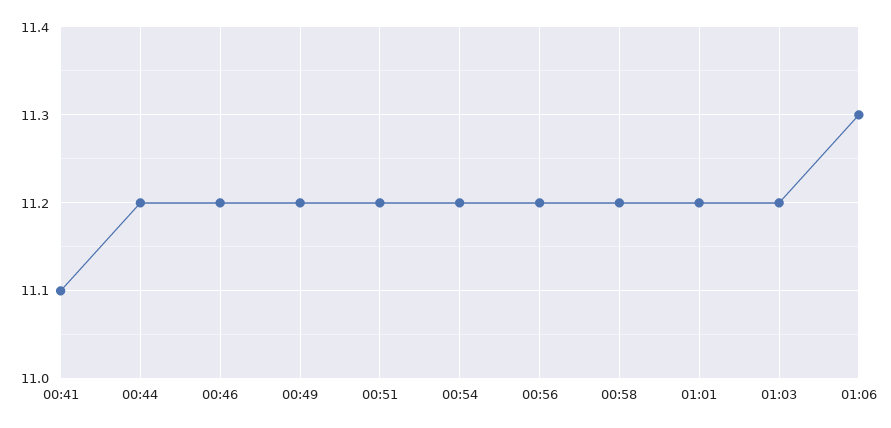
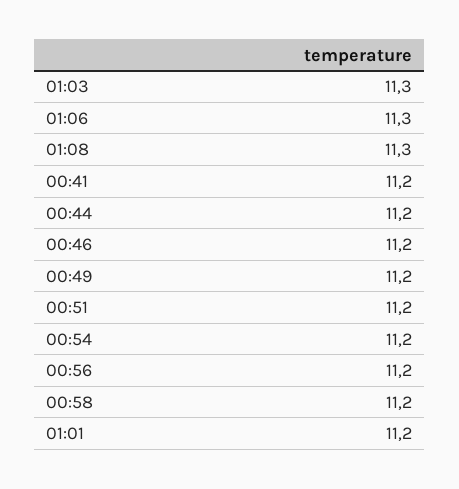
00:41: 11.1 -> 11.2
01:03: 11.2 -> 11.3
01:08: none -> 11.3

